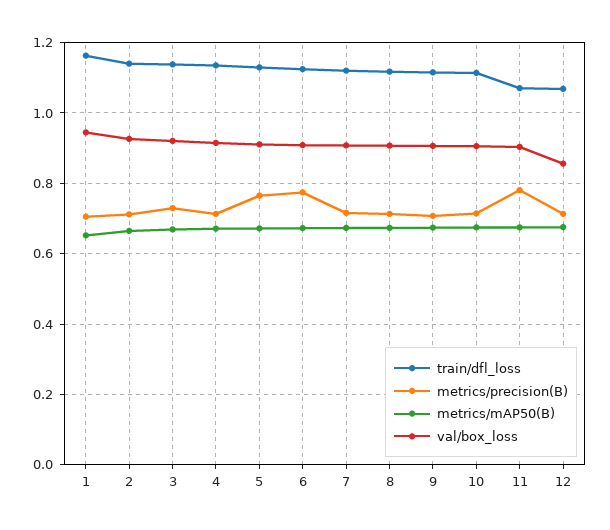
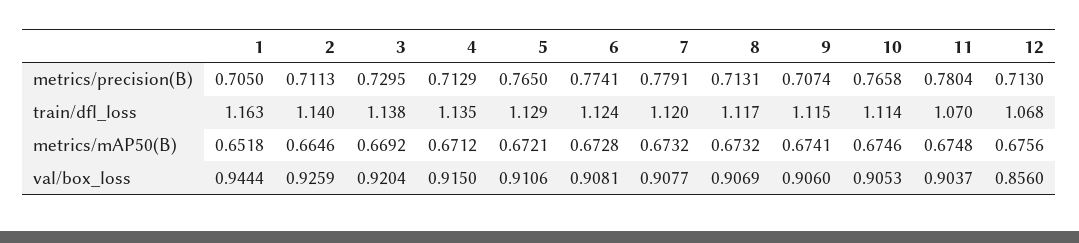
metrics/precision(B), 7: 0.72 -> 0.7791
metrics/precision(B), 10: 0.72 -> 0.7658

